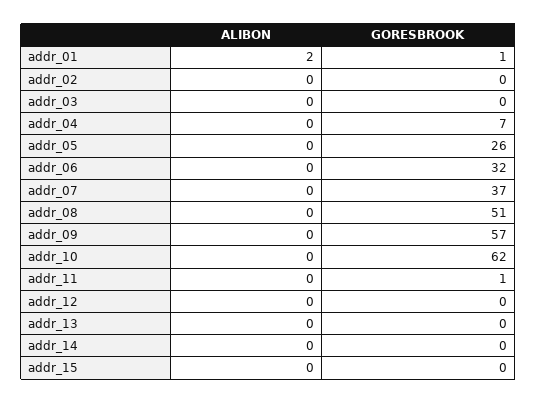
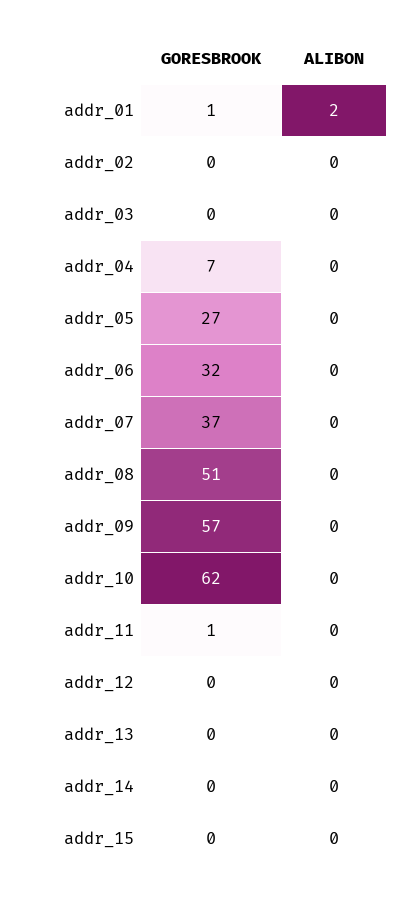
GORESBROOK, addr_05: 26 -> 27

